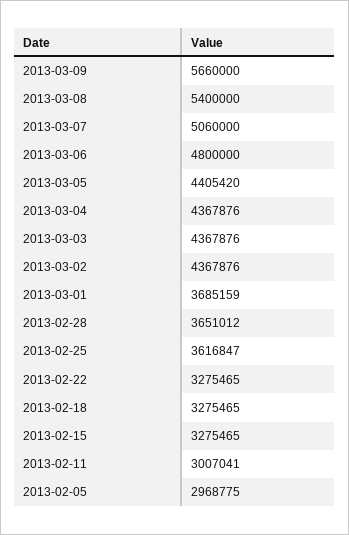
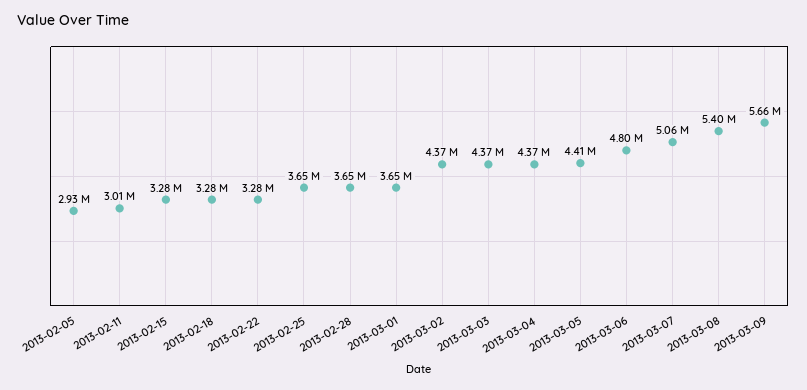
2013-03-01: 3685159 -> 3650000
2013-02-25: 3616847 -> 3650000
2013-02-05: 2968775 -> 2930000

